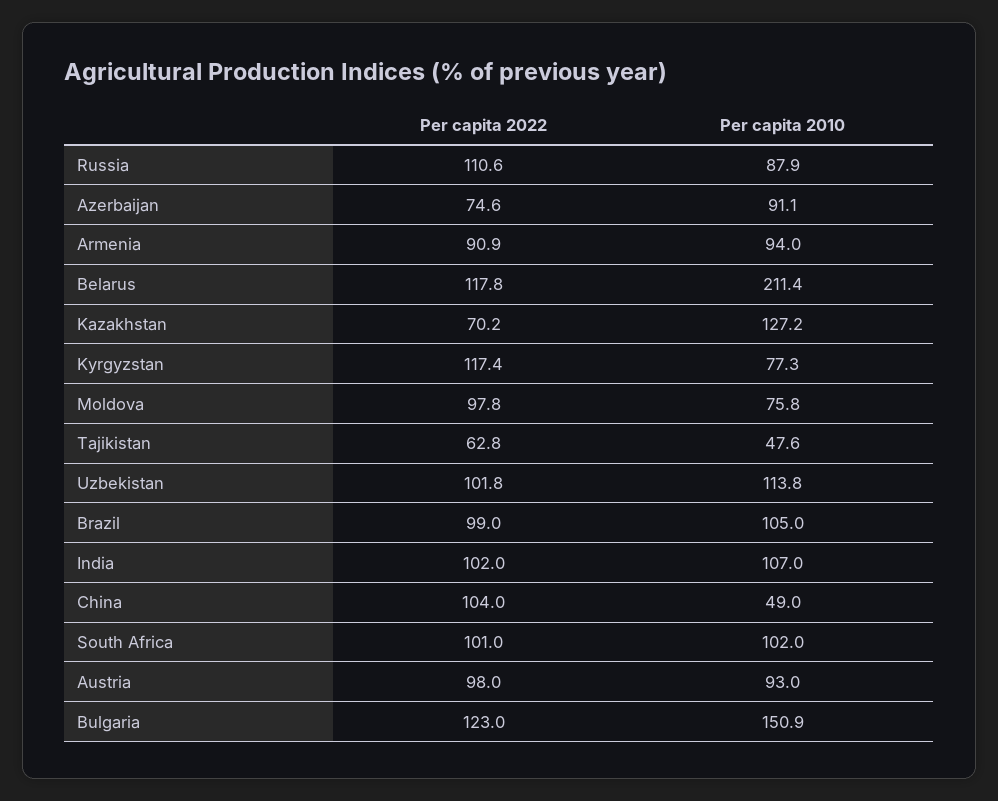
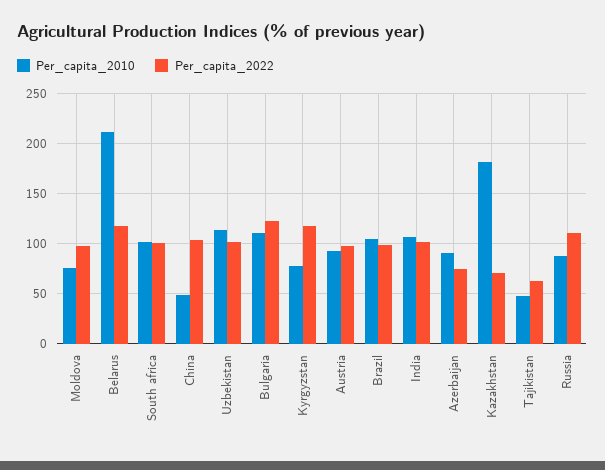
Per capita 2022, Armenia: 90.9 -> none
Per capita 2010, Armenia: 94 -> none
Per capita 2010, Kazakhstan: 127.2 -> 180
Per capita 2010, Bulgaria: 150.9 -> 110

